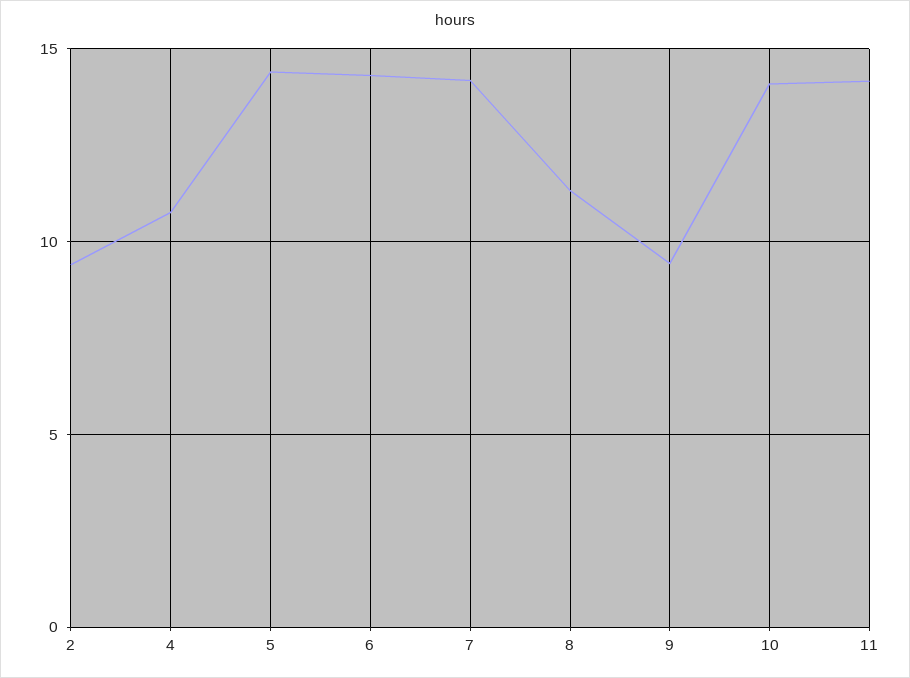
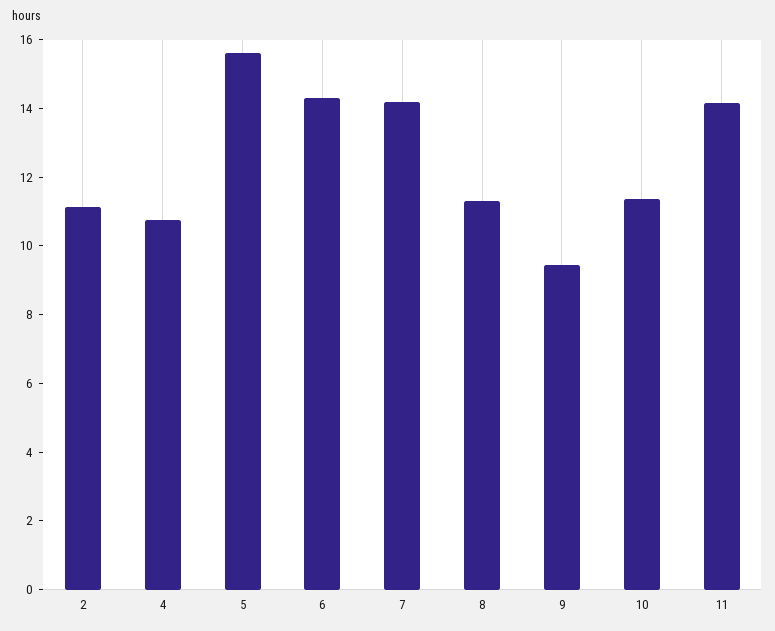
2: 9.5 -> 11
5: 14.5 -> 15.5
10: 14 -> 11.5

